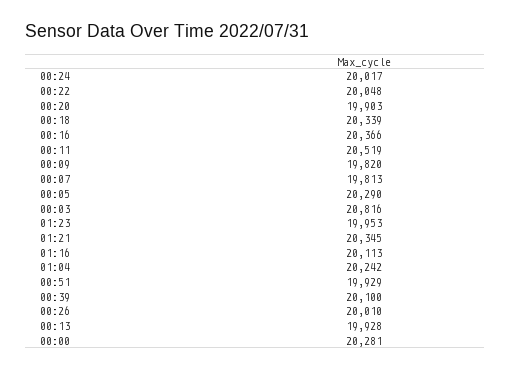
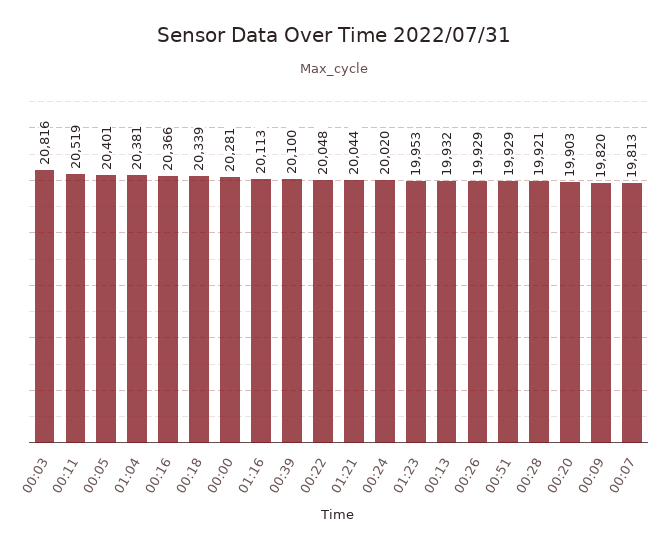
00:24: 20017 -> 20020
00:05: 20290 -> 20401
01:21: 20345 -> 20044
01:04: 20242 -> 20381
00:26: 20010 -> 19929
00:13: 19928 -> 19932
00:28: none -> 19921

